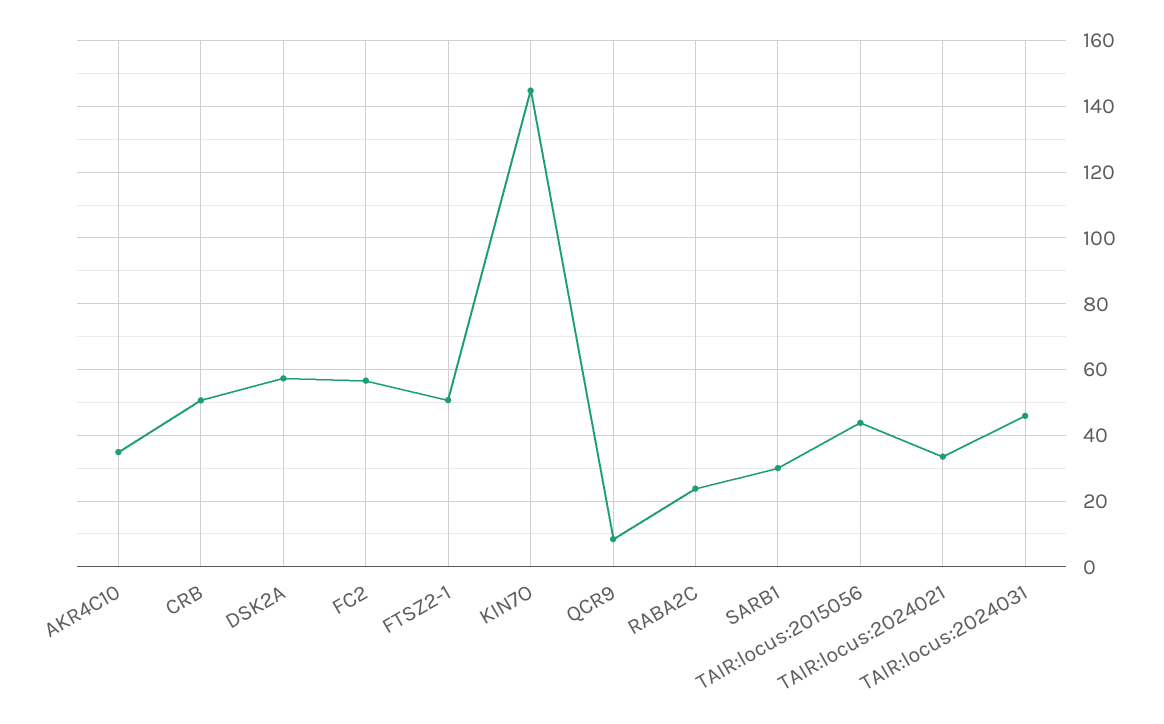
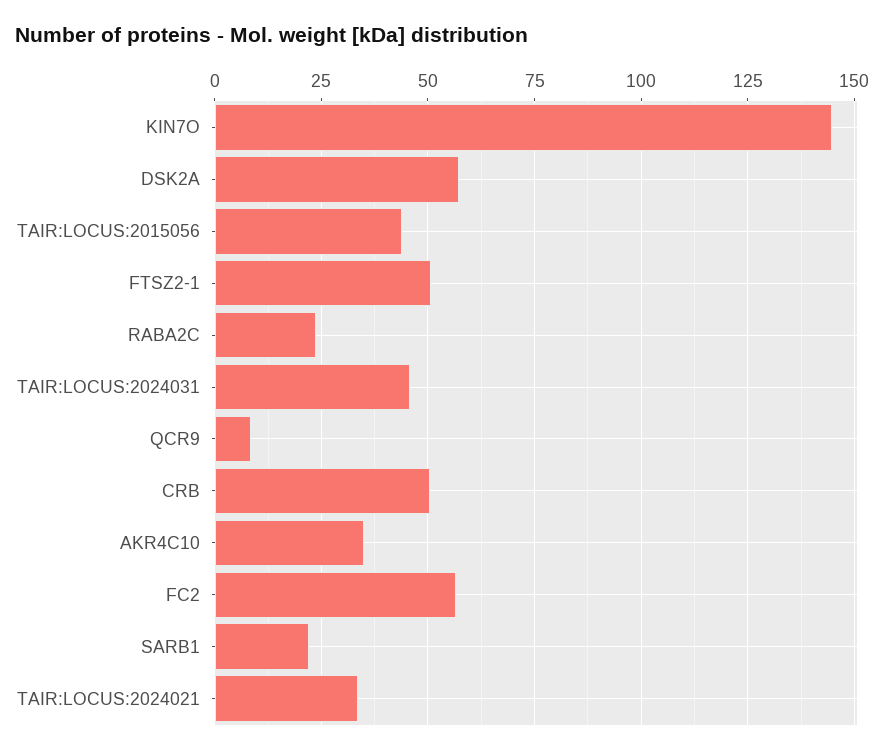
SARB1: 30 -> 22.5

